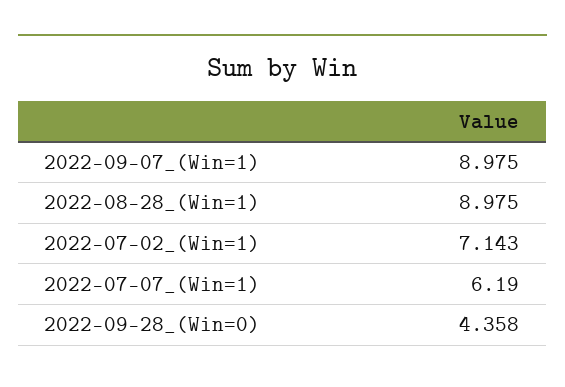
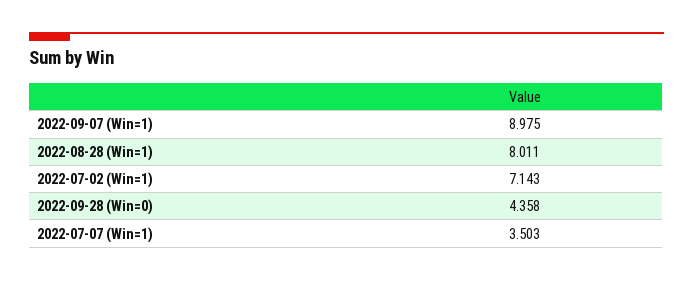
2022-08-28_(Win=1): 8.975 -> 8.011
2022-07-07_(Win=1): 6.19 -> 3.503

